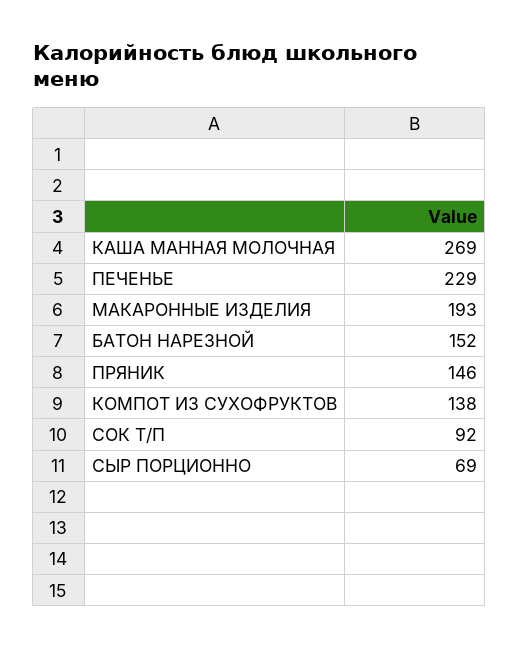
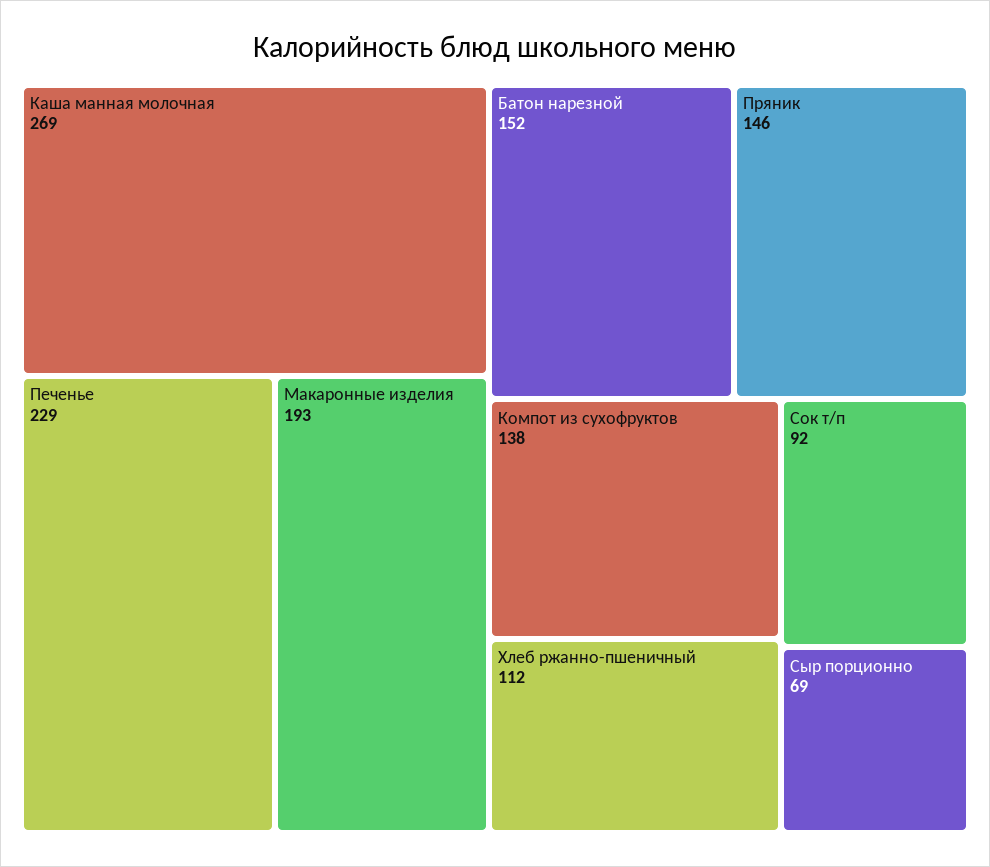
Хлеб ржанно-пшеничный: none -> 112

